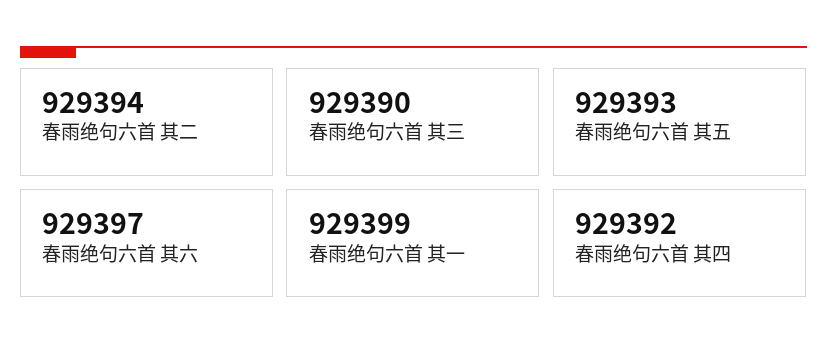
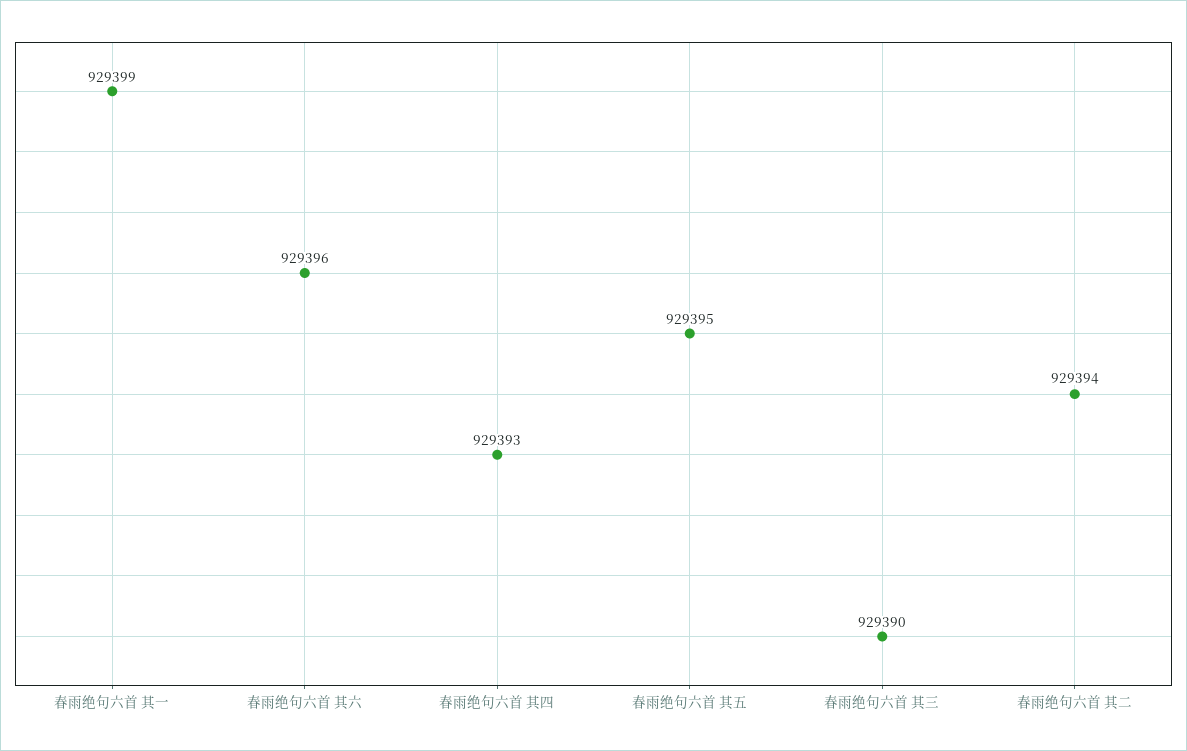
春雨绝句六首 其五: 929393 -> 929395
春雨绝句六首 其六: 929397 -> 929396
春雨绝句六首 其四: 929392 -> 929393

